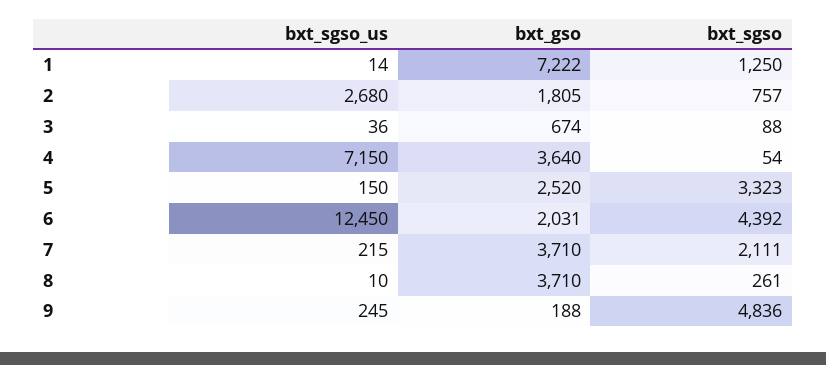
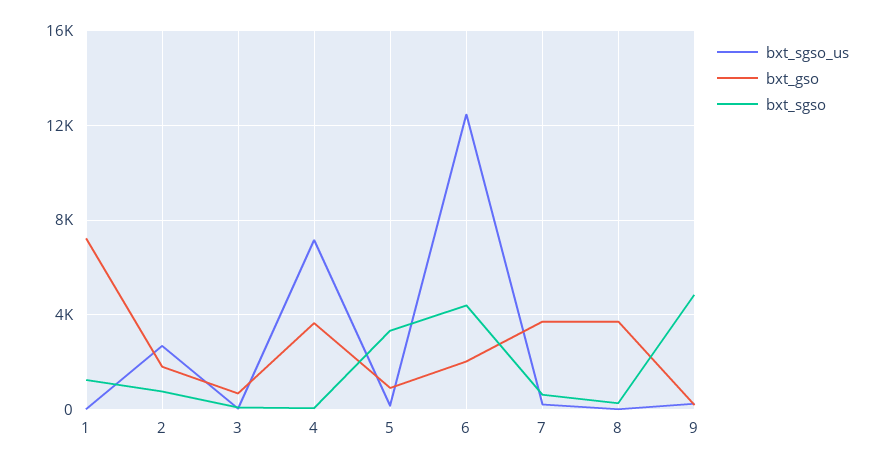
bxt_gso, 5: 2520 -> 1000
bxt_sgso, 7: 2111 -> 500

